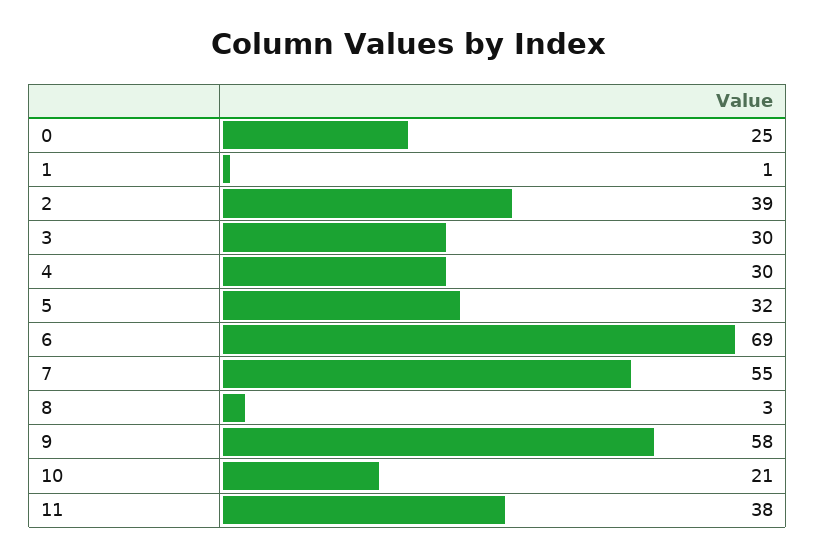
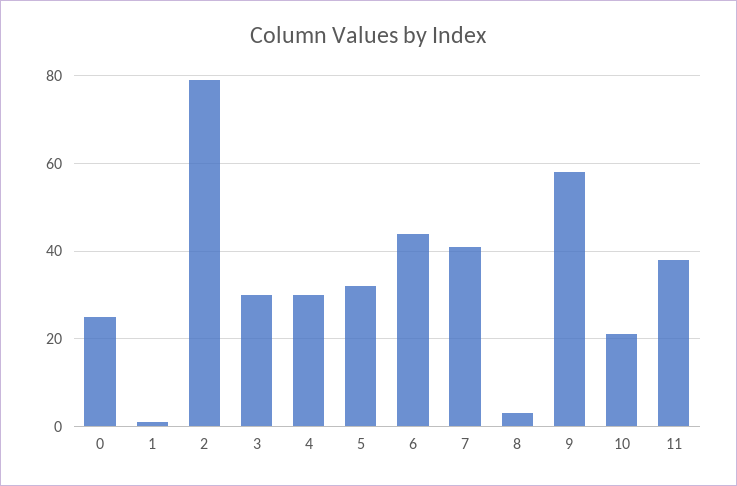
2: 39 -> 80
6: 69 -> 45
7: 55 -> 40

